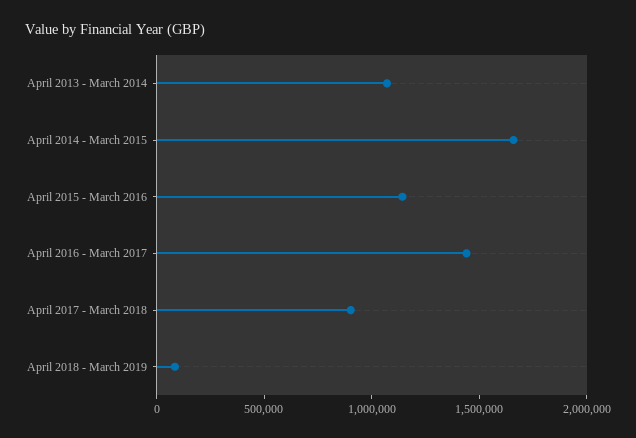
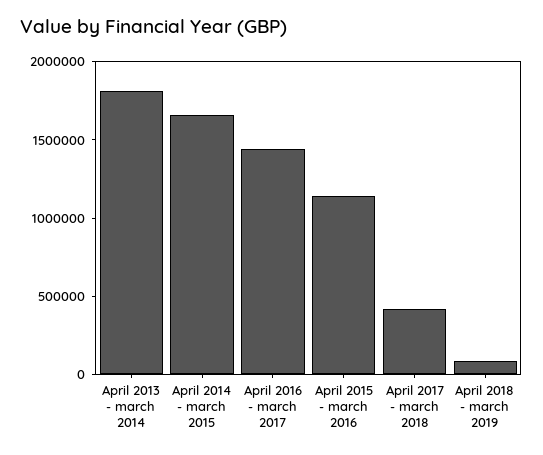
April 2013 - March 2014: 1100000 -> 1800000
April 2017 - March 2018: 900000 -> 400000

